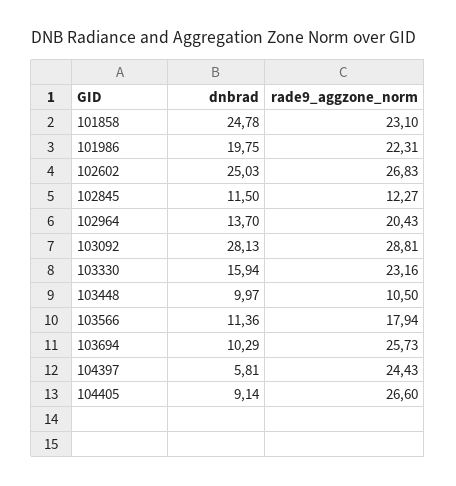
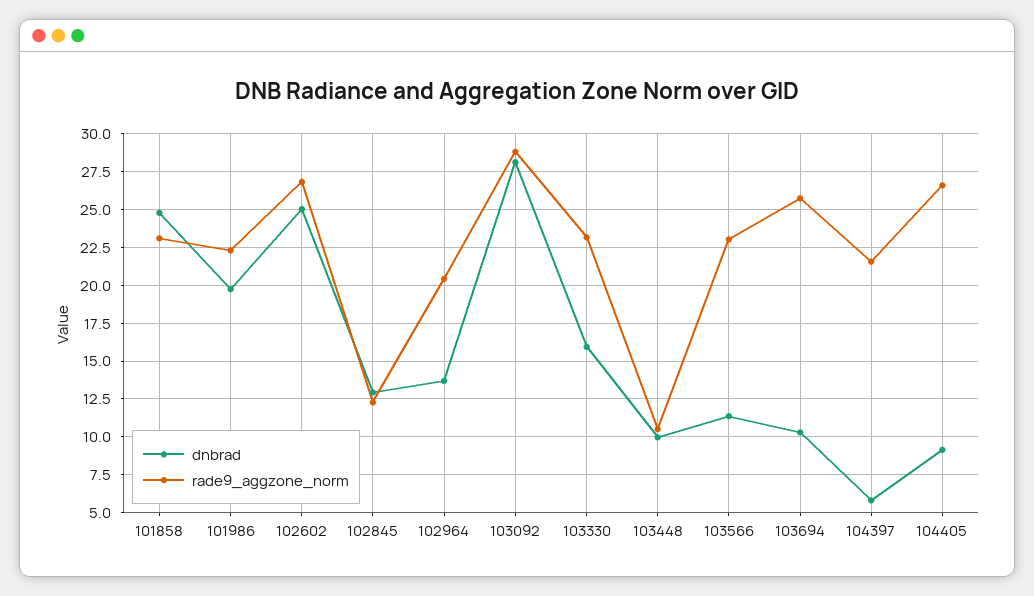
dnbrad, 102845: 11.5 -> 13
rade9_aggzone_norm, 103566: 17.94 -> 23
rade9_aggzone_norm, 104397: 24.43 -> 21.5

